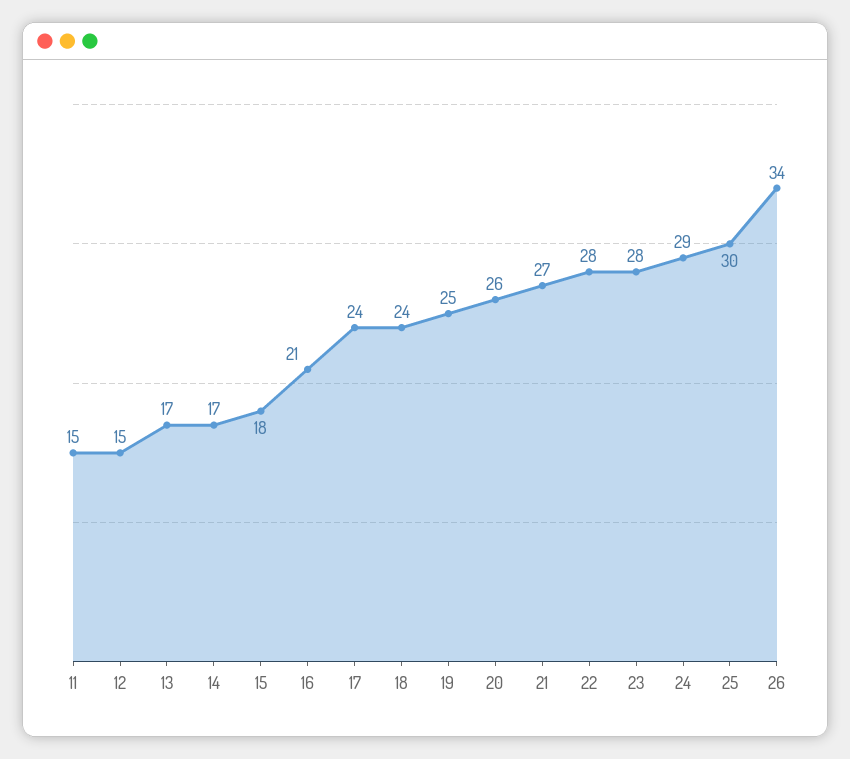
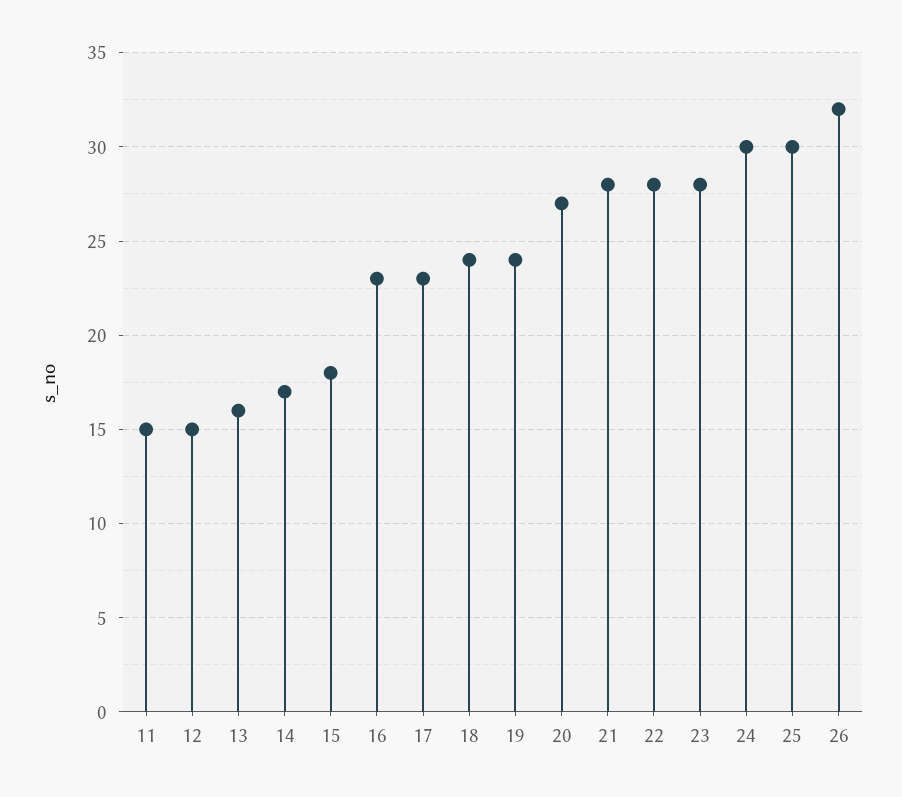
13: 17 -> 16
16: 21 -> 23
17: 24 -> 23
19: 25 -> 24
20: 26 -> 27
21: 27 -> 28
24: 29 -> 30
26: 34 -> 32

